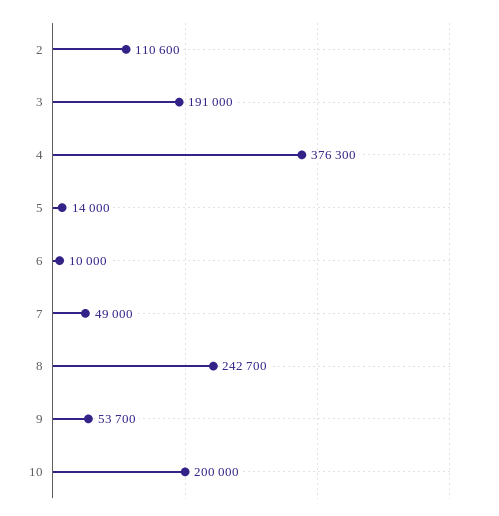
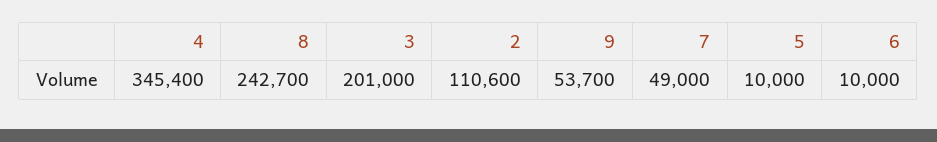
3: 191000 -> 201000
4: 376300 -> 345400
5: 14000 -> 10000
10: 200000 -> none

